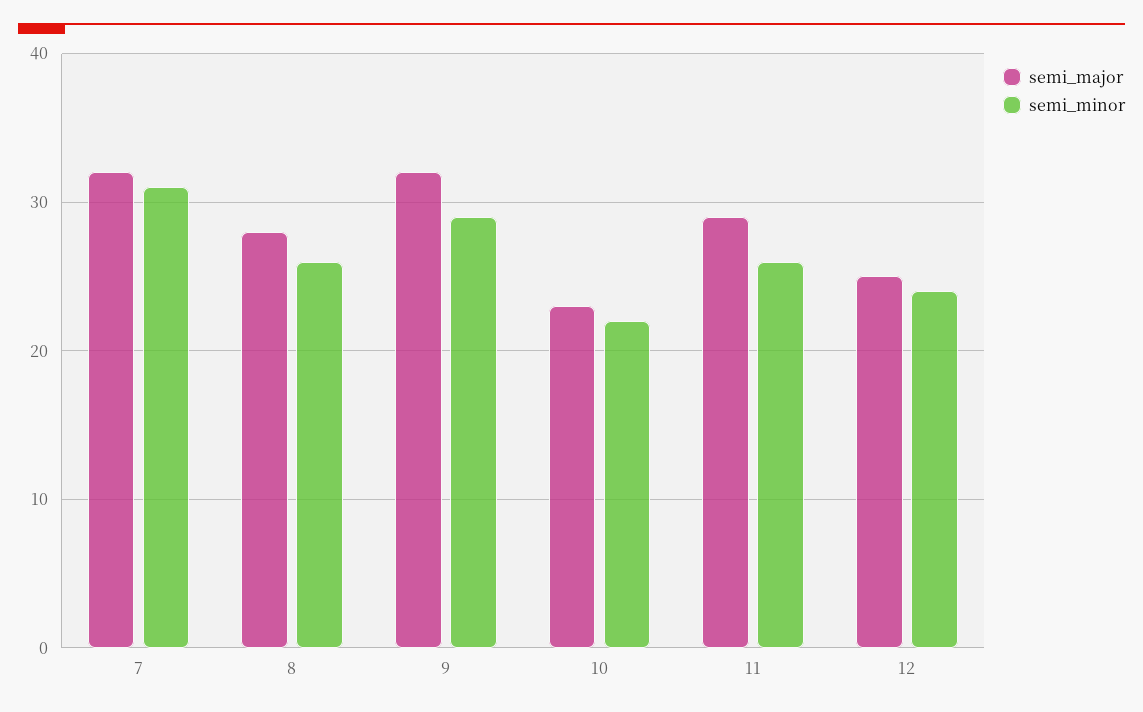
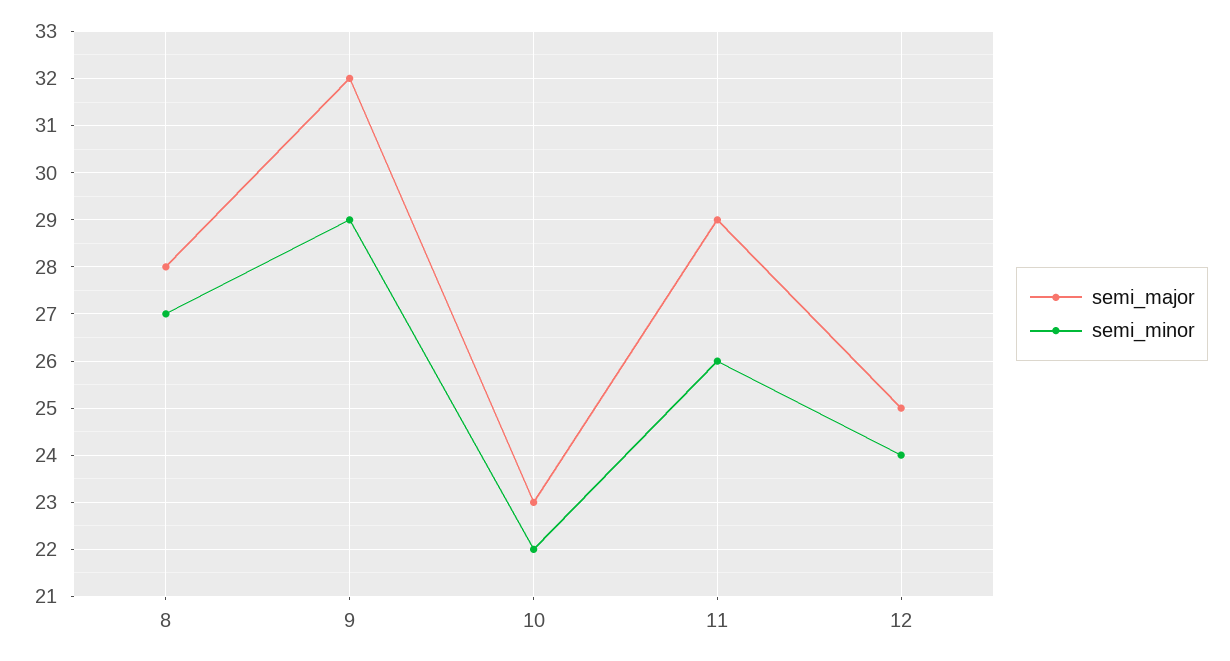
semi_major, 7: 32 -> none
semi_minor, 7: 31 -> none
semi_minor, 8: 26 -> 27

